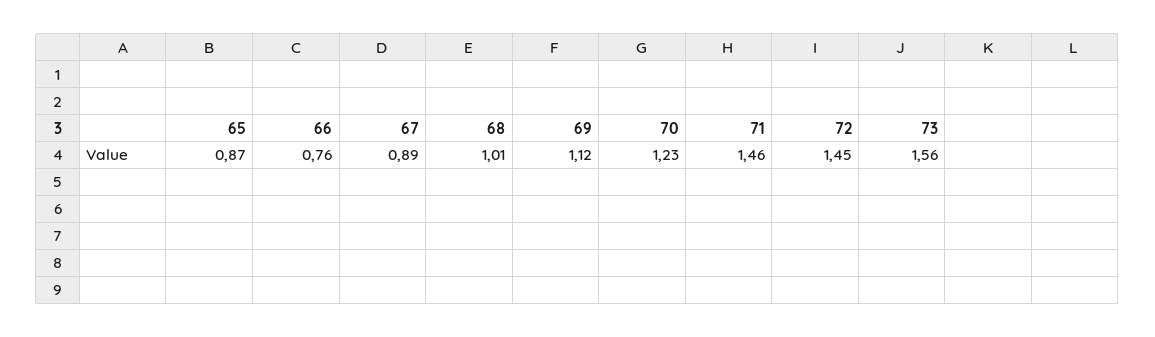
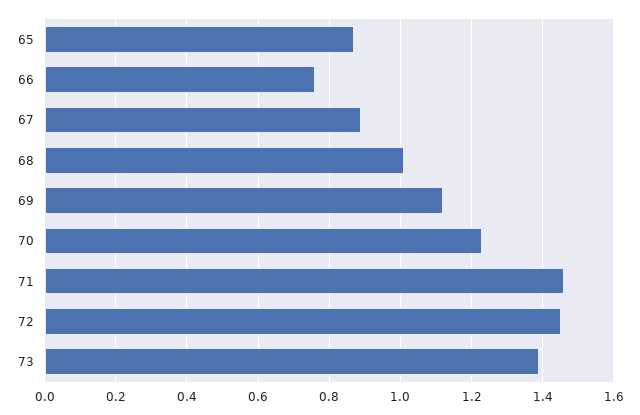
73: 1.56 -> 1.4

